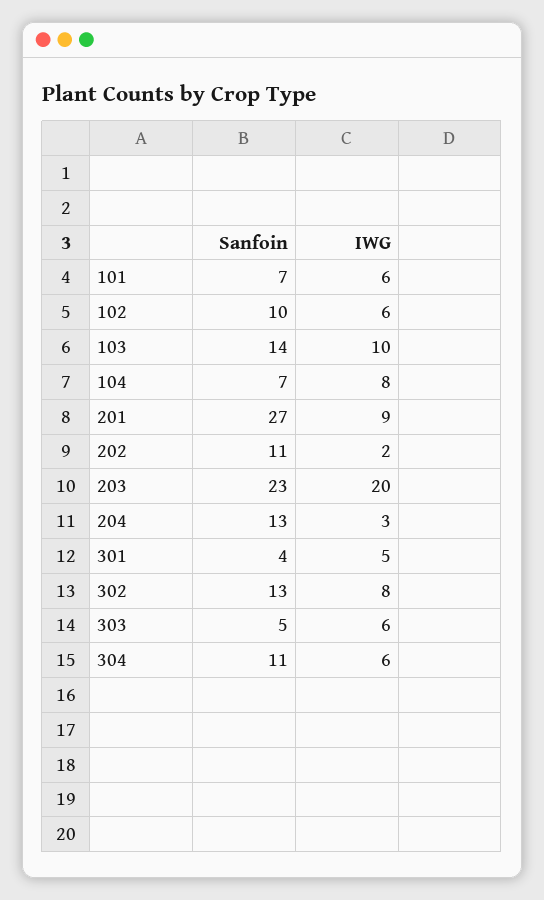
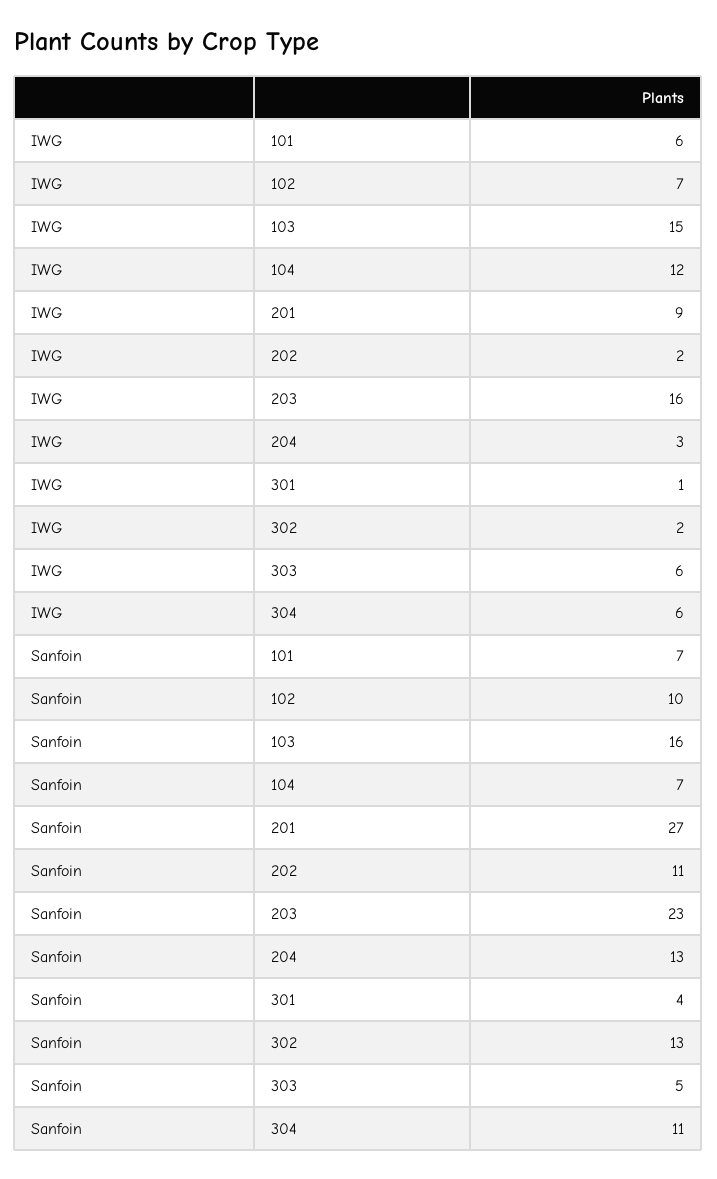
IWG, 102: 6 -> 7
Sanfoin, 103: 14 -> 16
IWG, 103: 10 -> 15
IWG, 104: 8 -> 12
IWG, 203: 20 -> 16
IWG, 301: 5 -> 1
IWG, 302: 8 -> 2

